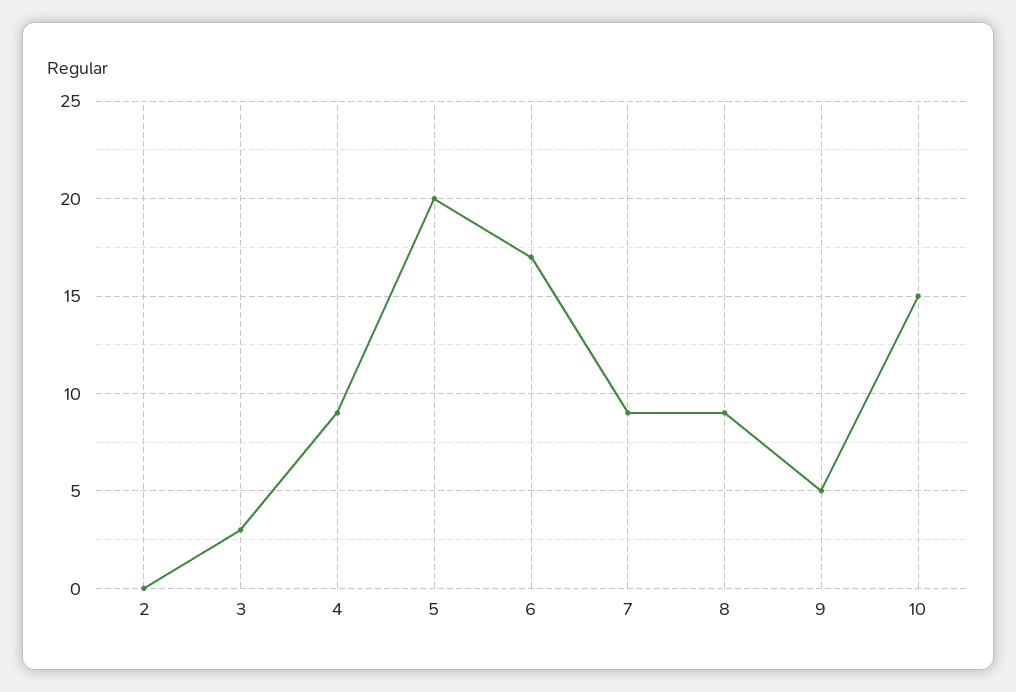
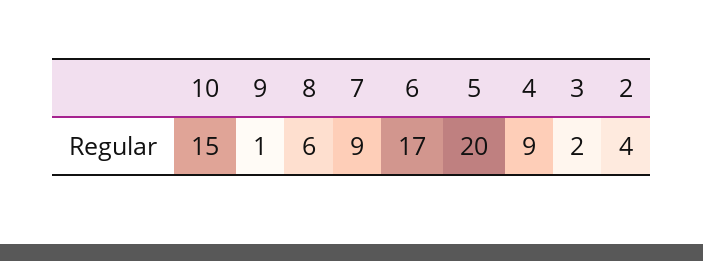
2: 0 -> 4
3: 3 -> 2
8: 9 -> 6
9: 5 -> 1

